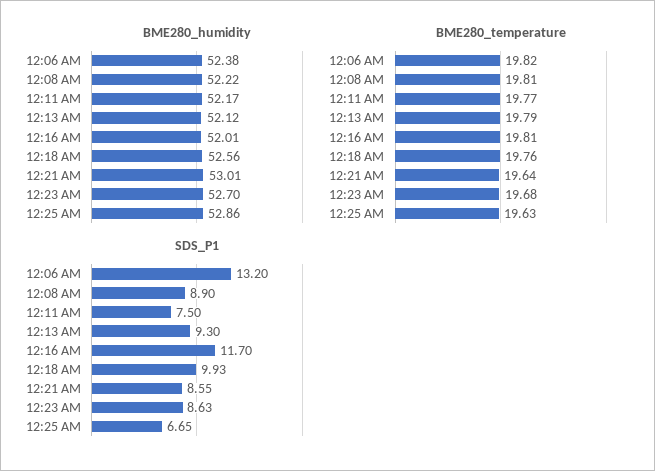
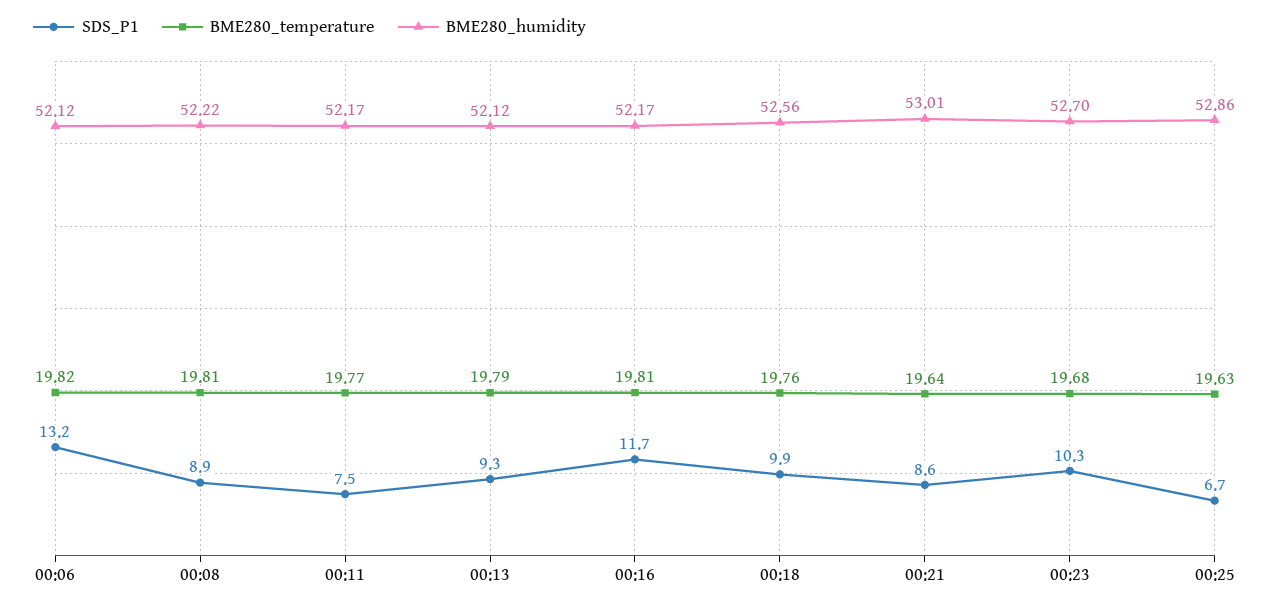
BME280_humidity, 12:06 AM: 52.38 -> 52.12
BME280_humidity, 12:16 AM: 52.01 -> 52.17
SDS_P1, 12:23 AM: 8.63 -> 10.3

